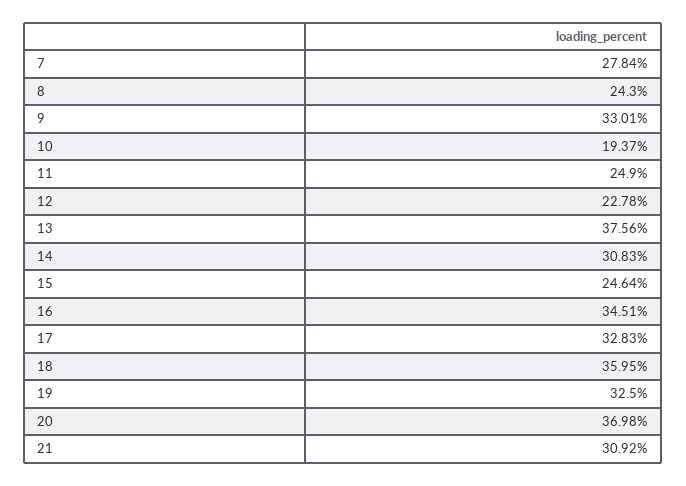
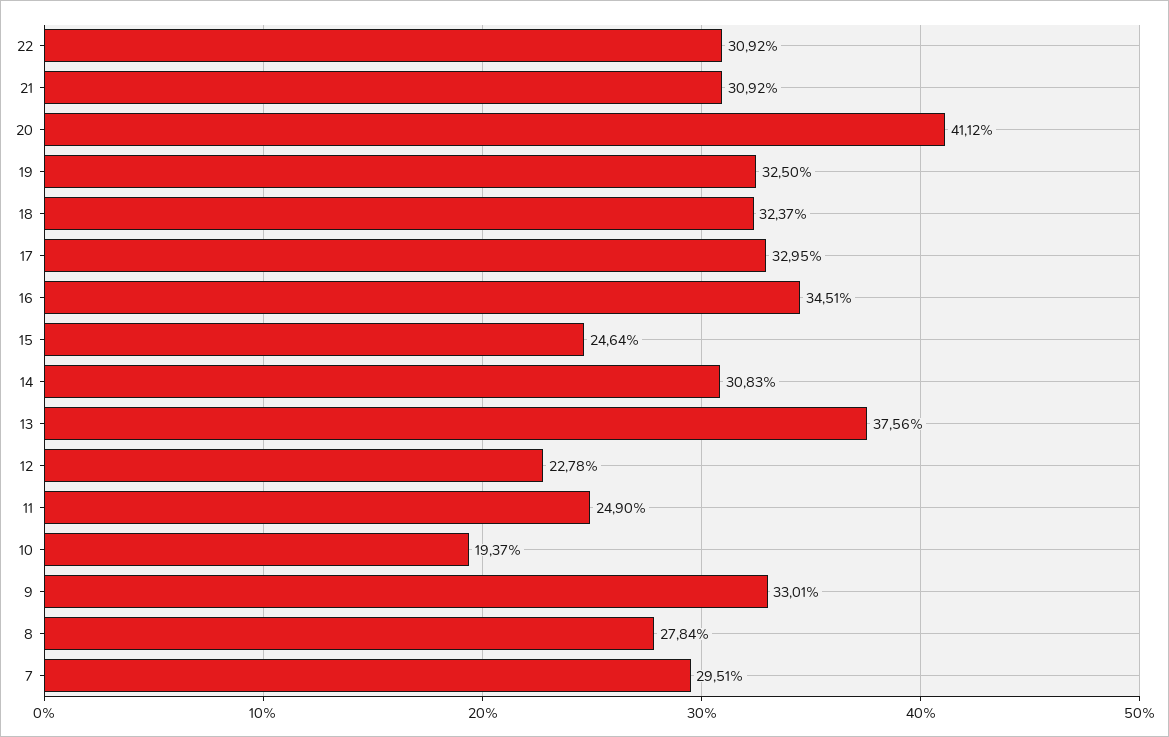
7: 27.84 -> 29.51
8: 24.3 -> 27.84
17: 32.83 -> 32.95
18: 35.95 -> 32.37
20: 36.98 -> 41.12
22: none -> 30.92

